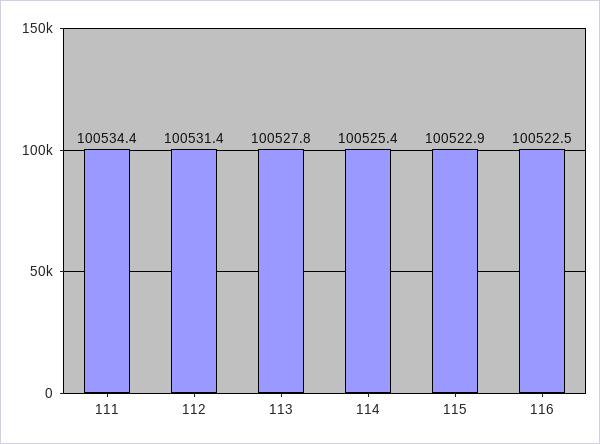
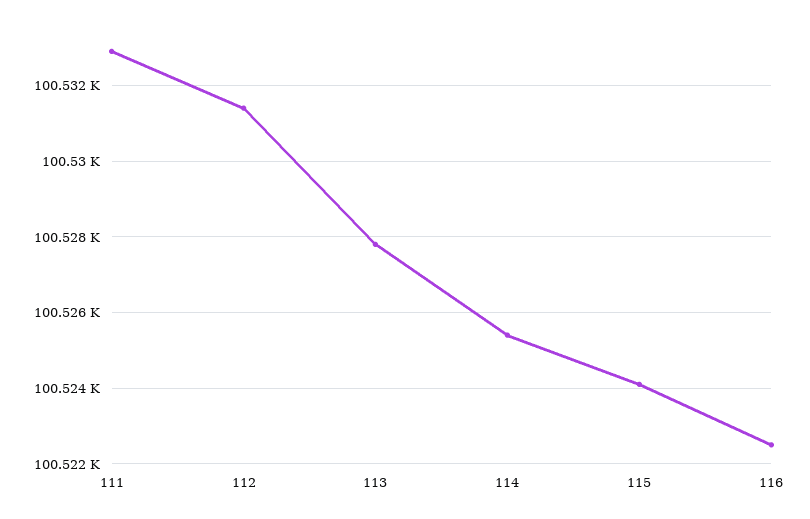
111: 100534.4 -> 100533
115: 100522.9 -> 100524

